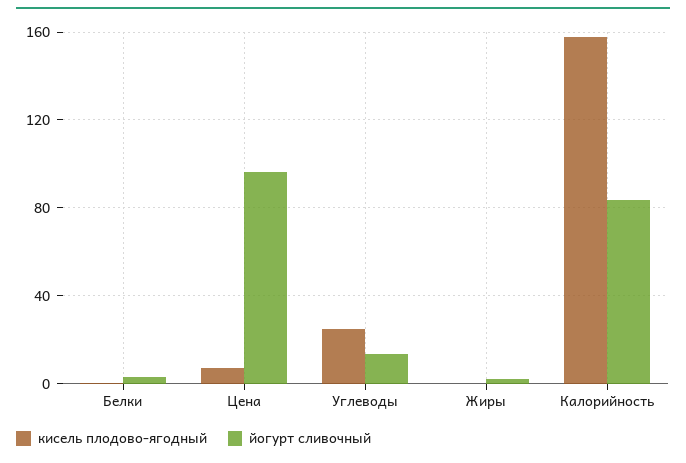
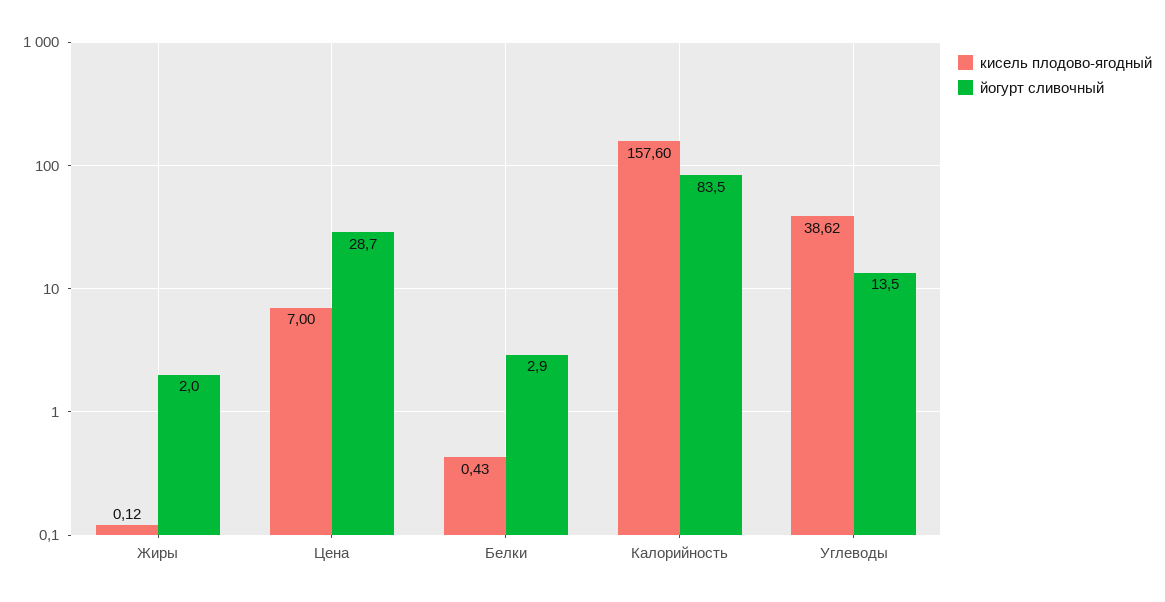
йогурт сливочный, Цена: 95 -> 28.7
кисель плодово-ягодный, Углеводы: 25 -> 38.62

